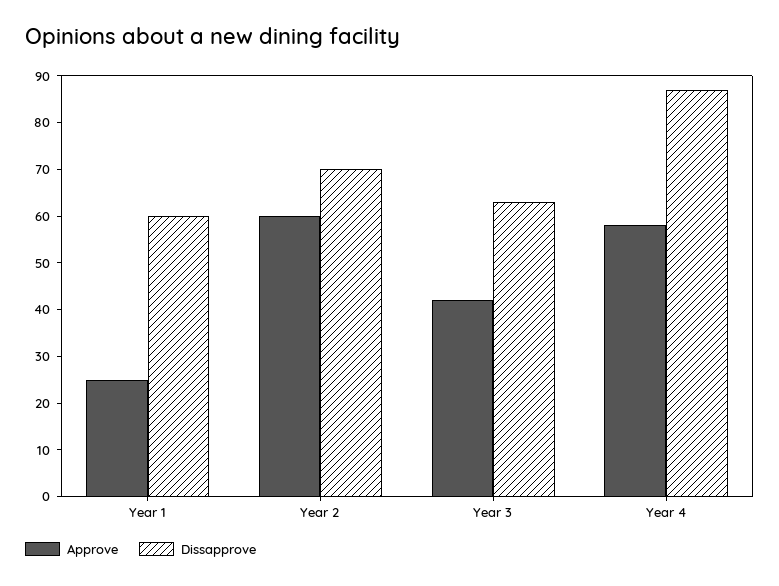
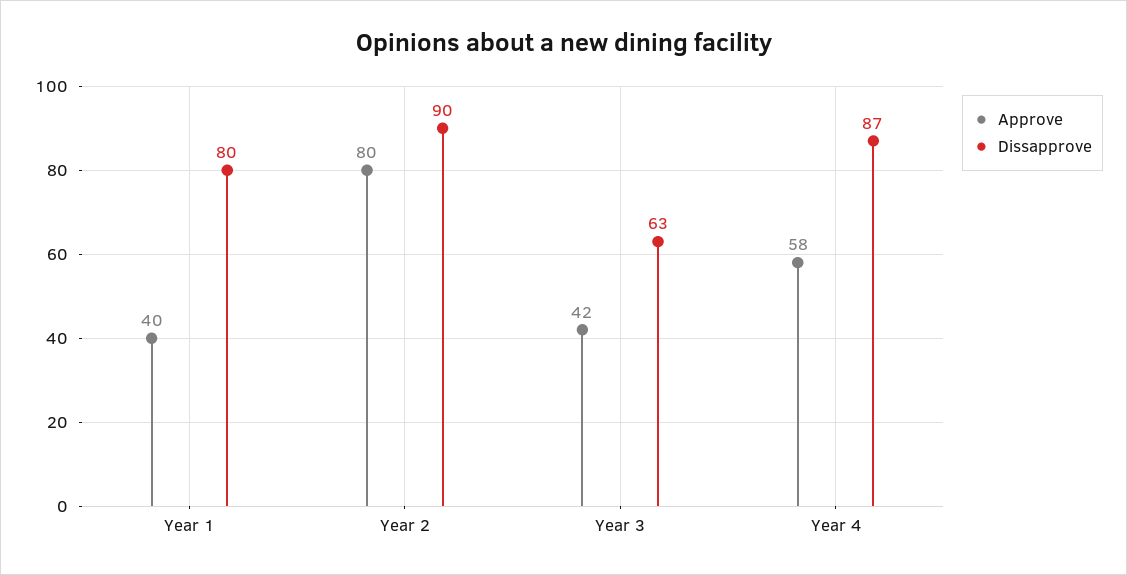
Approve, Year 1: 25 -> 40
Dissapprove, Year 1: 60 -> 80
Approve, Year 2: 60 -> 80
Dissapprove, Year 2: 70 -> 90

